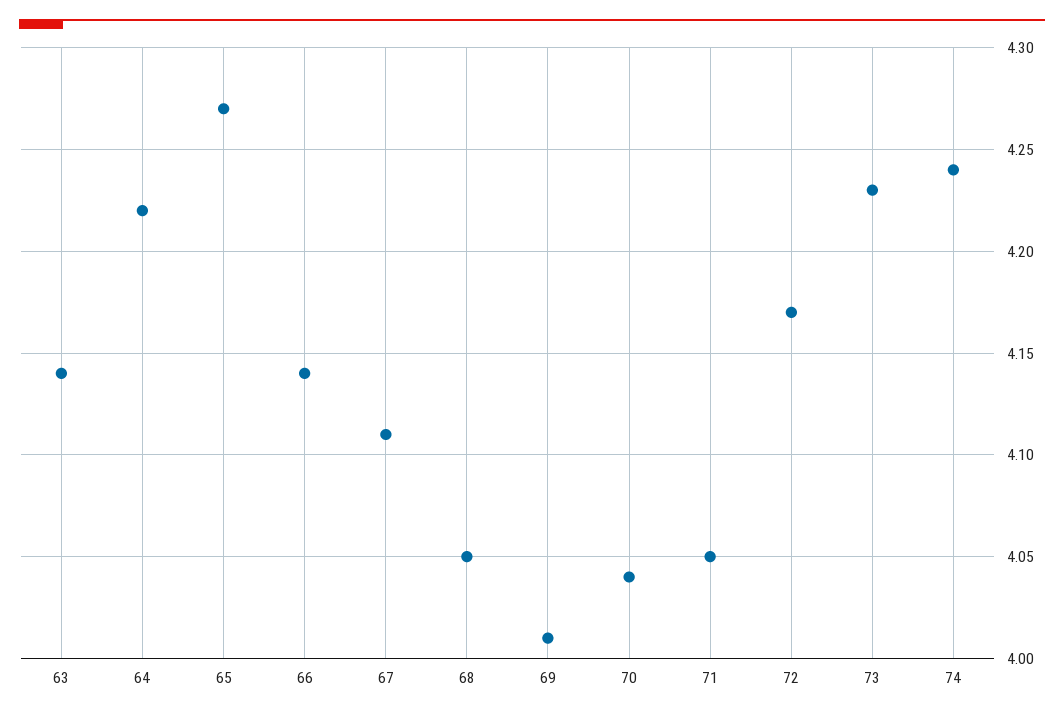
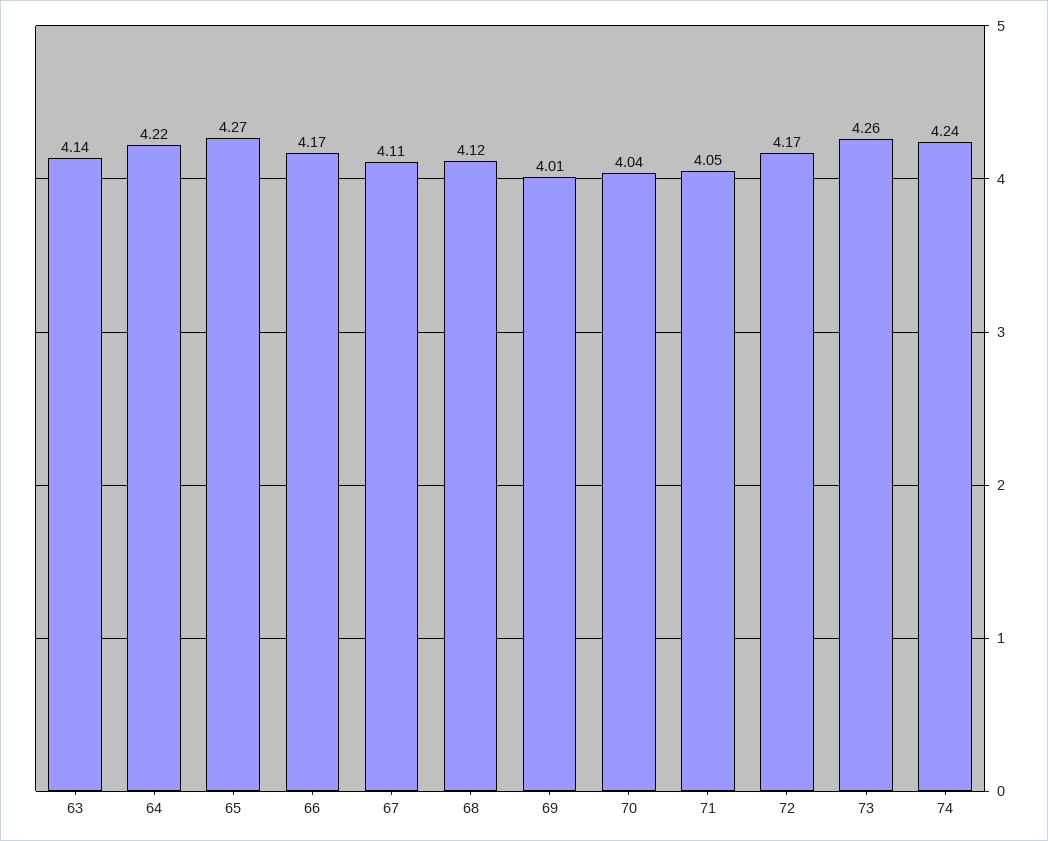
66: 4.14 -> 4.17
68: 4.05 -> 4.12
73: 4.23 -> 4.26

